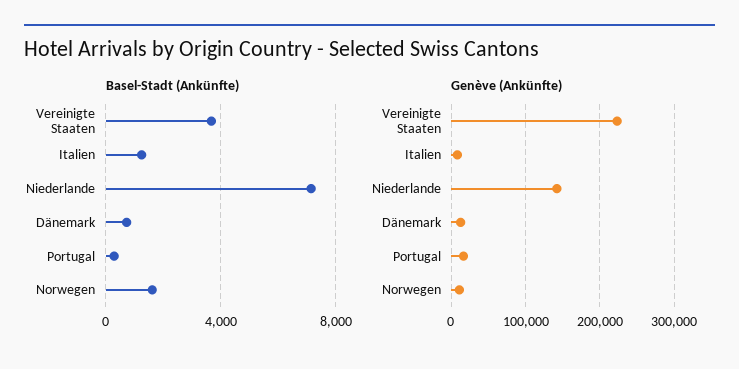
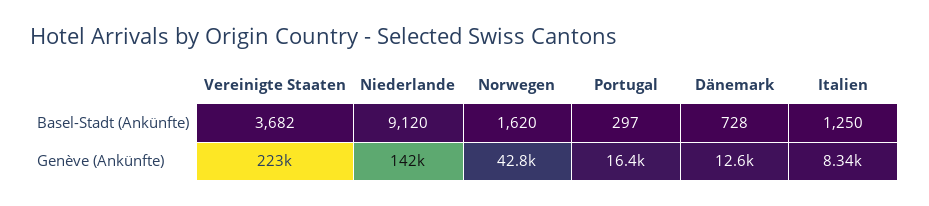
Basel-Stadt (Ankünfte), Niederlande: 7000 -> 9120
Genève (Ankünfte), Norwegen: 10000 -> 42800

